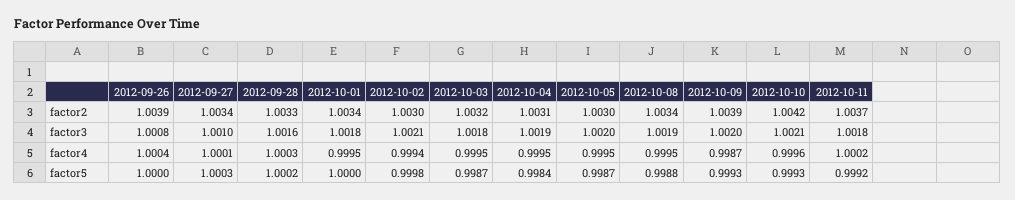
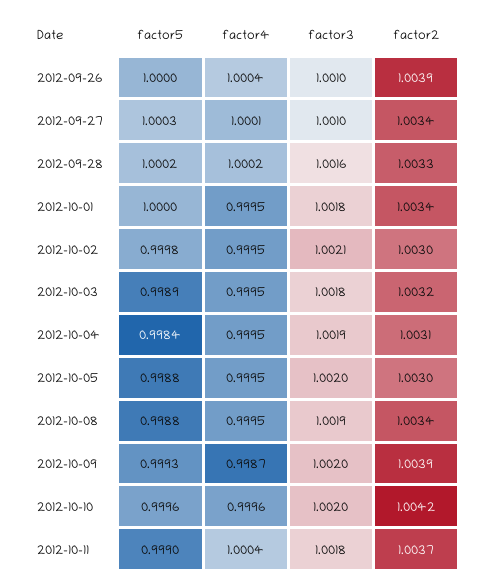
2012-09-26, factor3: 1.0008 -> 1.001
2012-10-10, factor3: 1.0021 -> 1.002
2012-09-28, factor4: 1.0003 -> 1.0002
2012-10-02, factor4: 0.9994 -> 0.9995
2012-10-11, factor4: 1.0002 -> 1.0004
2012-10-03, factor5: 0.9987 -> 0.9989
2012-10-05, factor5: 0.9987 -> 0.9988
2012-10-10, factor5: 0.9993 -> 0.9996
2012-10-11, factor5: 0.9992 -> 0.999

